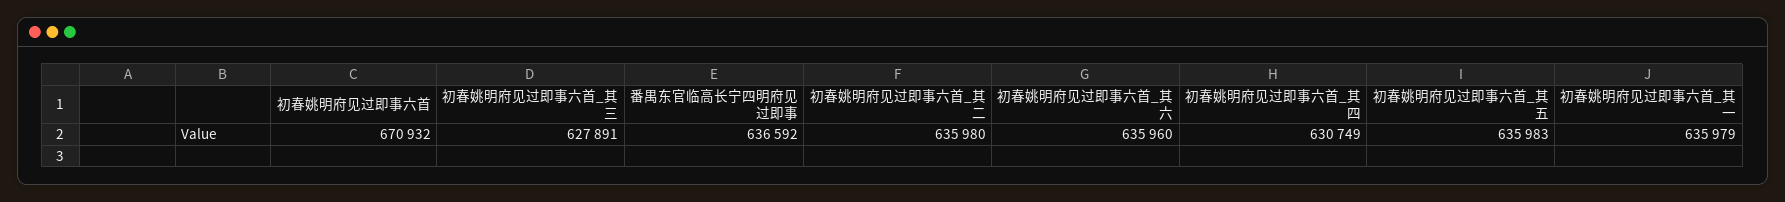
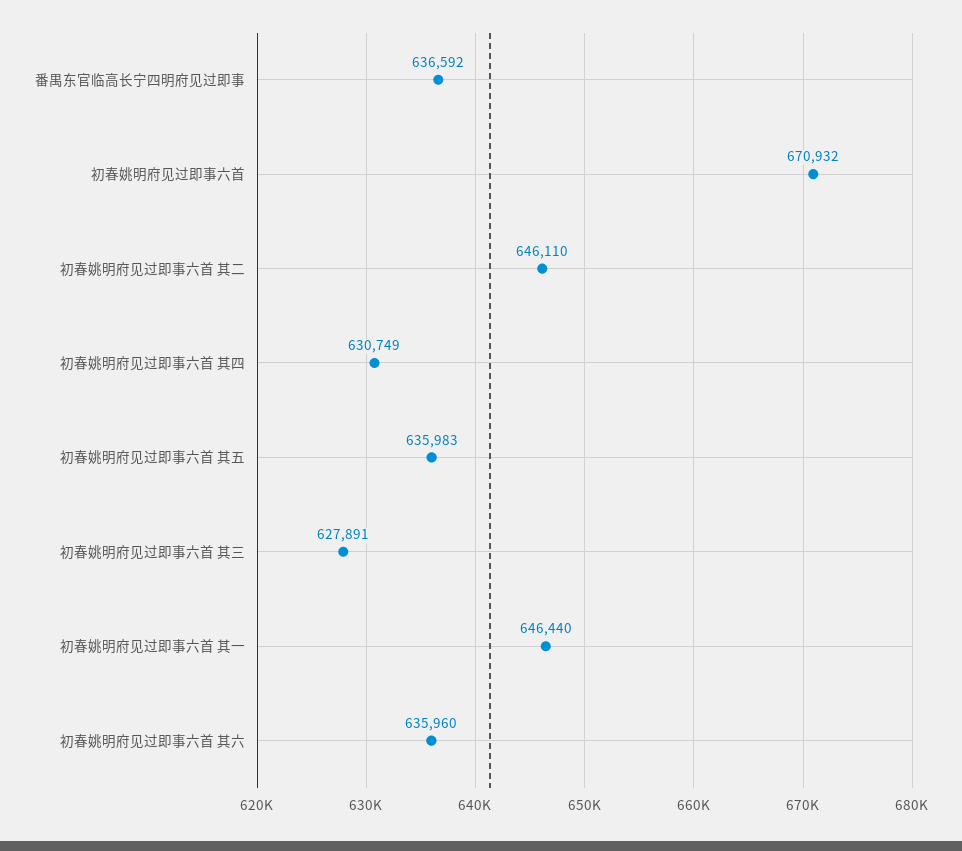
初春姚明府见过即事六首_其二: 635980 -> 646110
初春姚明府见过即事六首_其一: 635979 -> 646440

